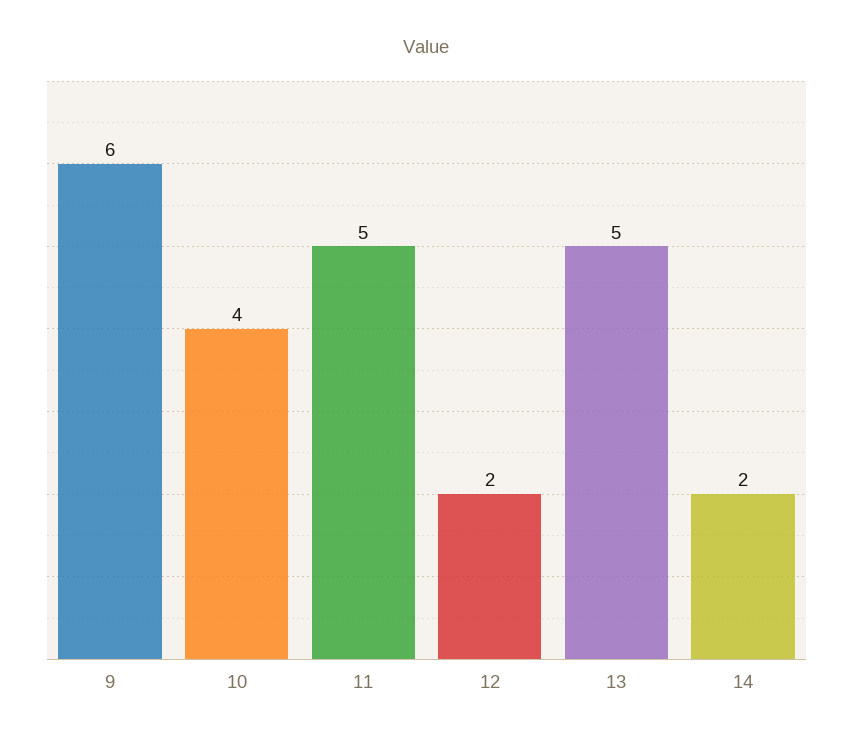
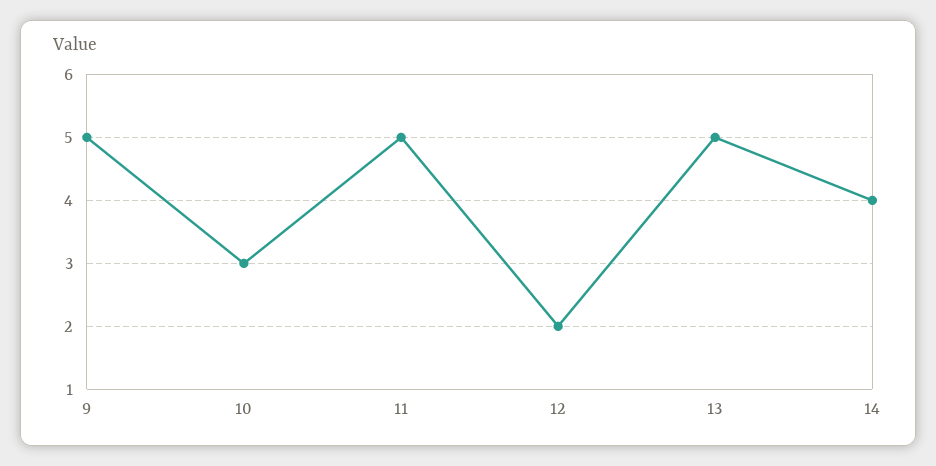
9: 6 -> 5
10: 4 -> 3
14: 2 -> 4

